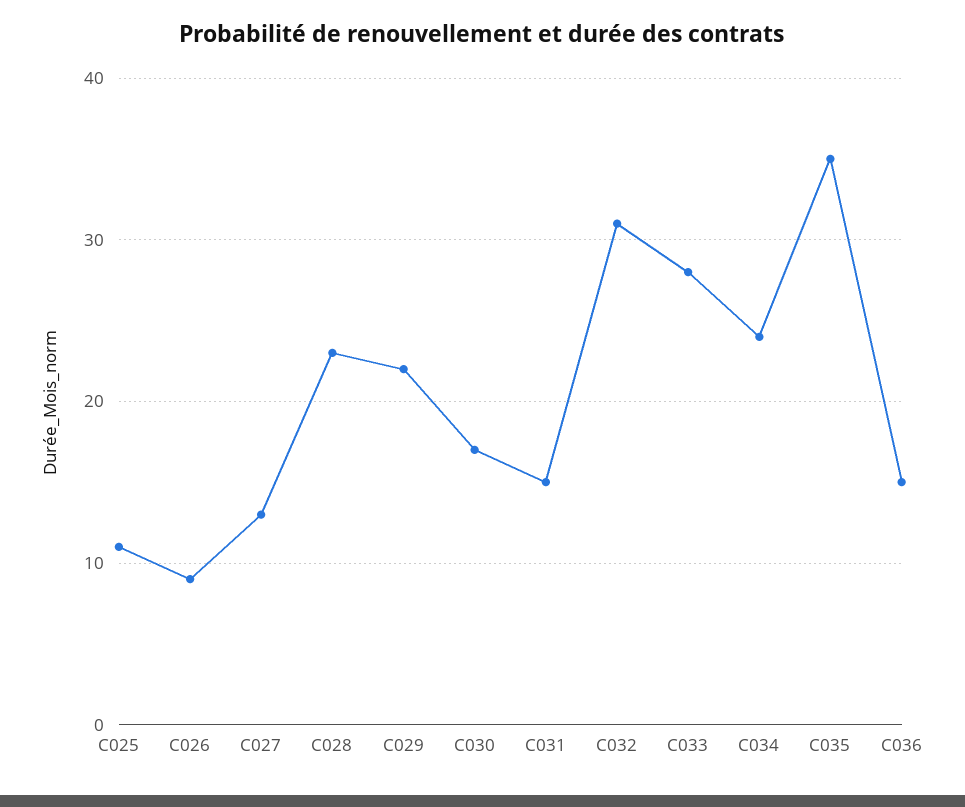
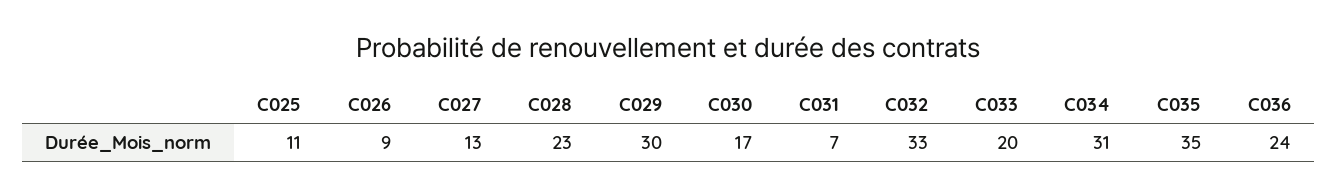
C029: 22 -> 30
C031: 15 -> 7
C032: 31 -> 33
C033: 28 -> 20
C034: 24 -> 31
C036: 15 -> 24

